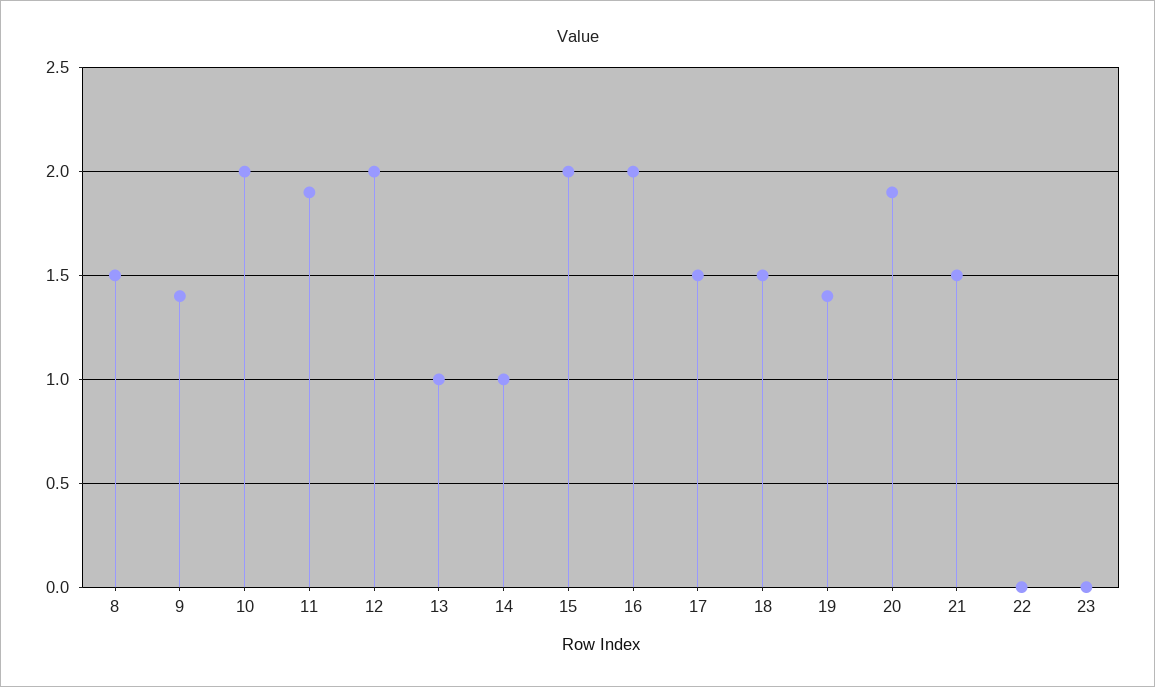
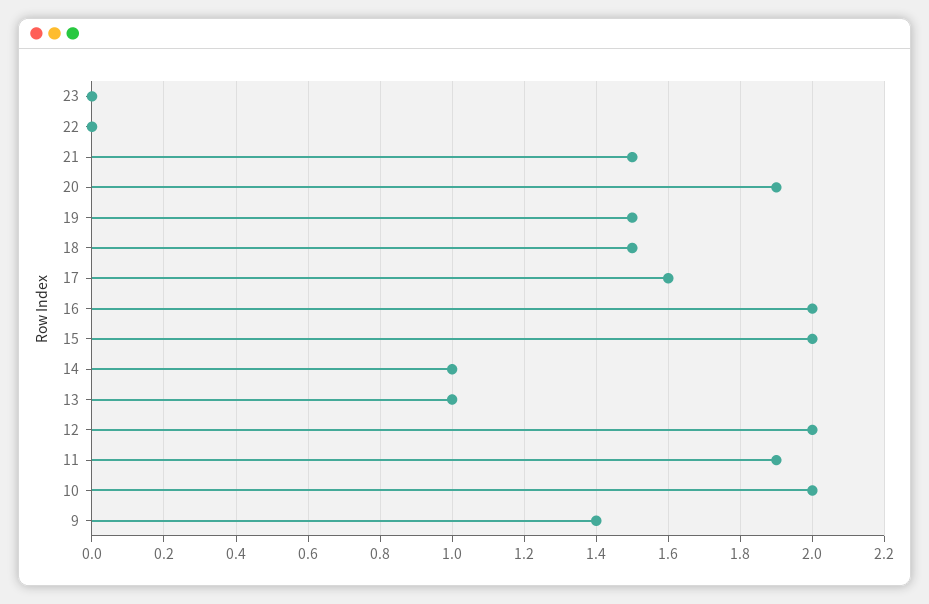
8: 1.5 -> none
17: 1.5 -> 1.6
19: 1.4 -> 1.5

